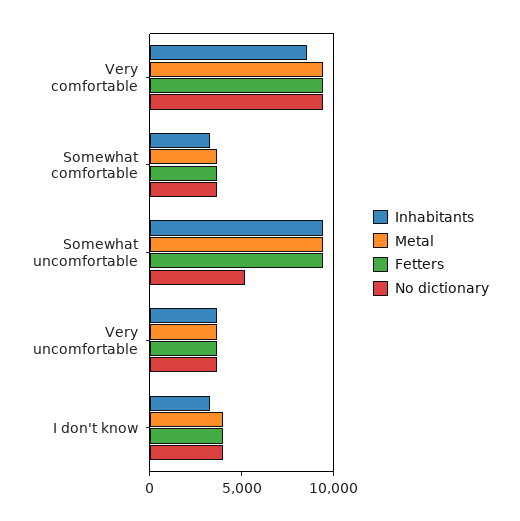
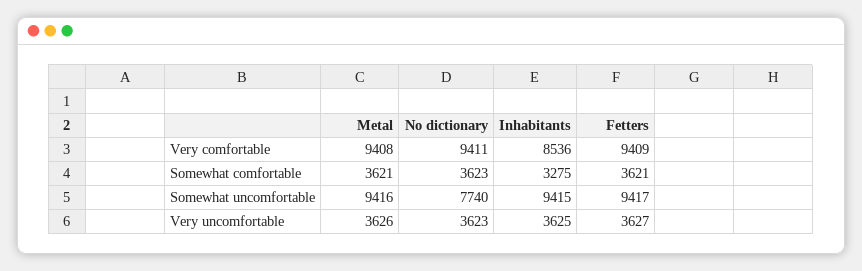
No dictionary, Somewhat uncomfortable: 5000 -> 7740
Inhabitants, I don't know: 3000 -> none
Metal, I don't know: 4000 -> none
Fetters, I don't know: 4000 -> none
No dictionary, I don't know: 4000 -> none

